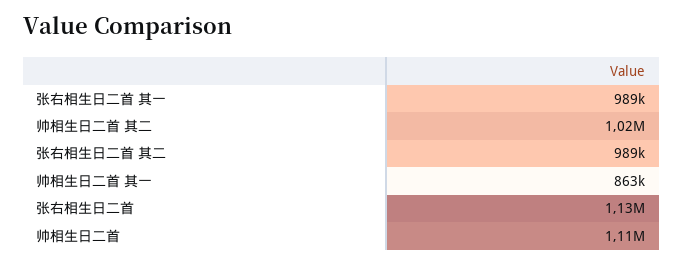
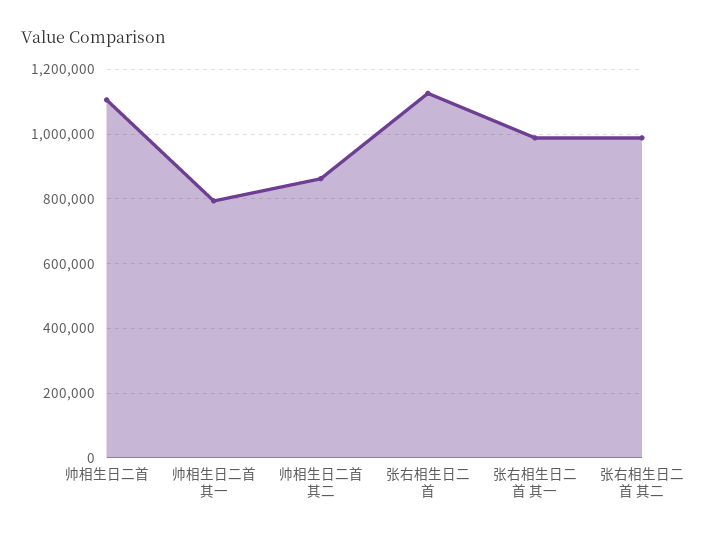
帅相生日二首 其二: 1020000 -> 860000
帅相生日二首 其一: 863000 -> 800000

